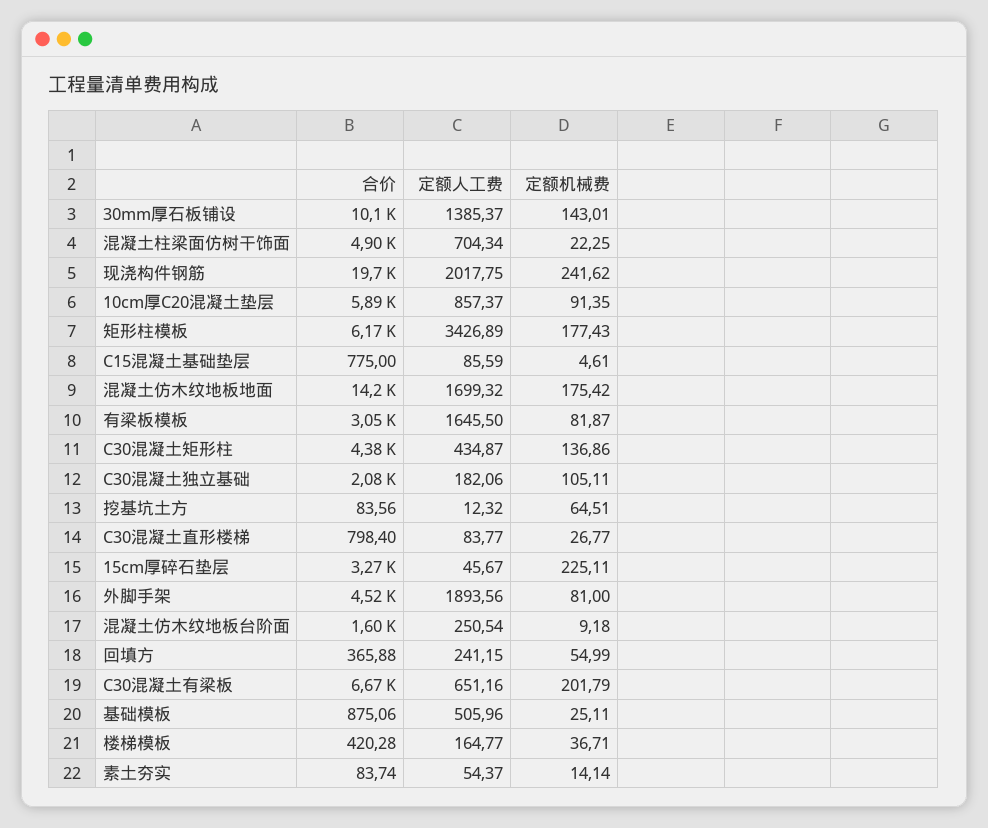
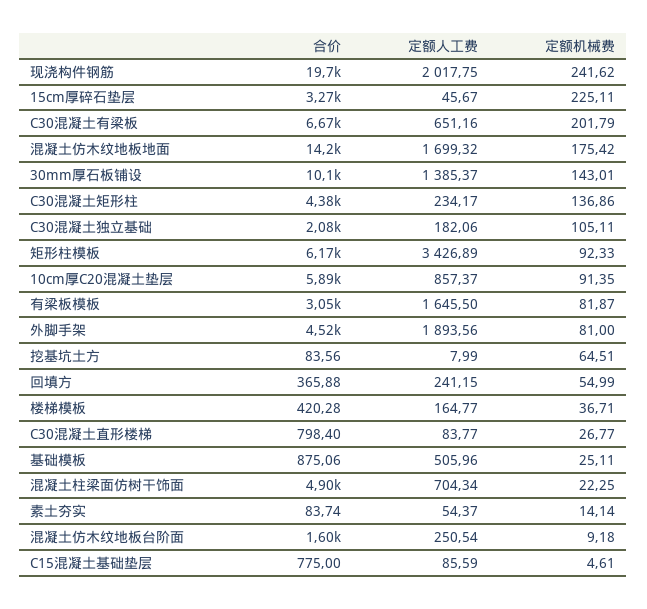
定额机械费, 矩形柱模板: 177.43 -> 92.33
定额人工费, C30混凝土矩形柱: 434.87 -> 234.17
定额人工费, 挖基坑土方: 12.32 -> 7.99

